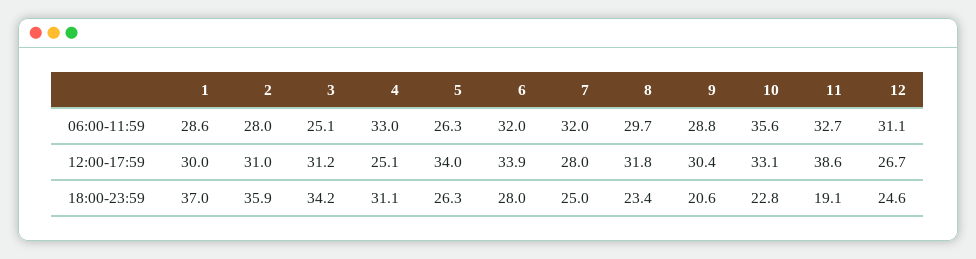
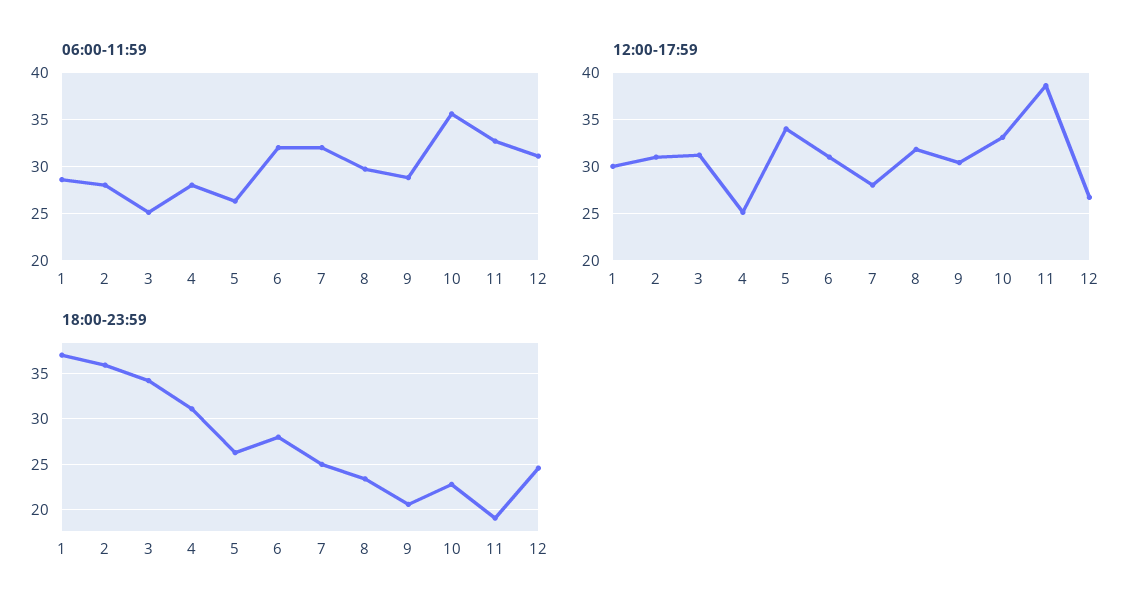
06:00-11:59, 4: 33 -> 28
12:00-17:59, 6: 33.9 -> 31

